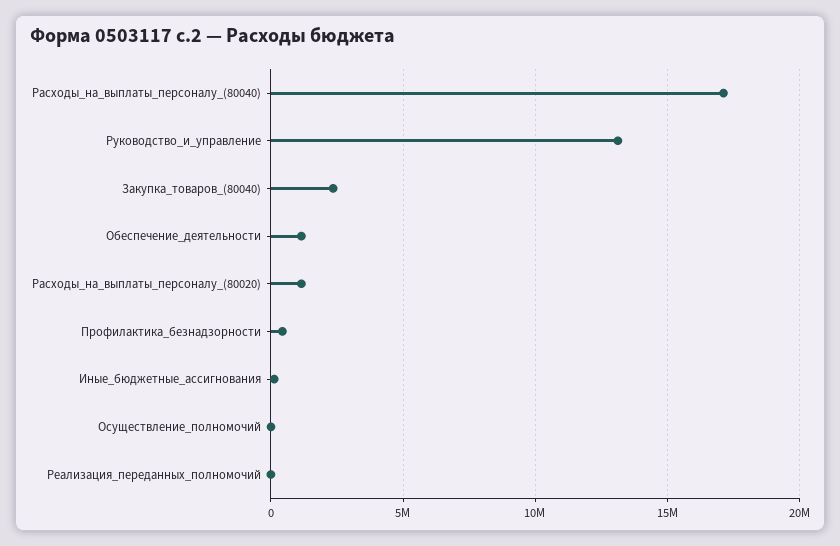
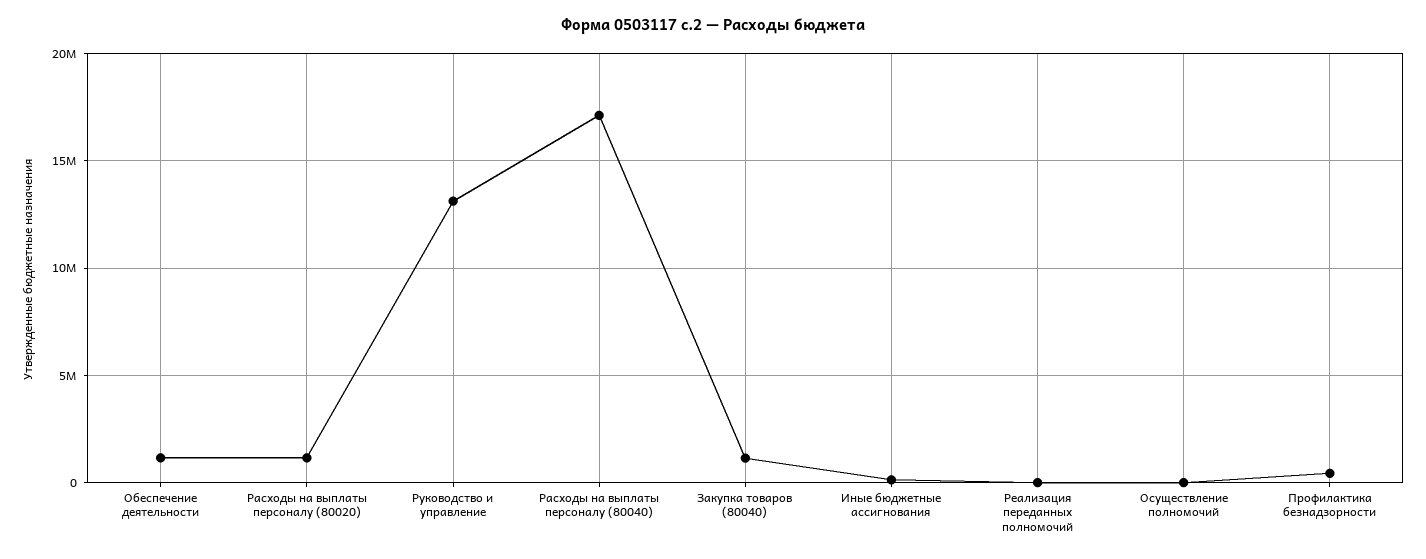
Закупка_товаров_(80040): 2500000 -> 1000000

